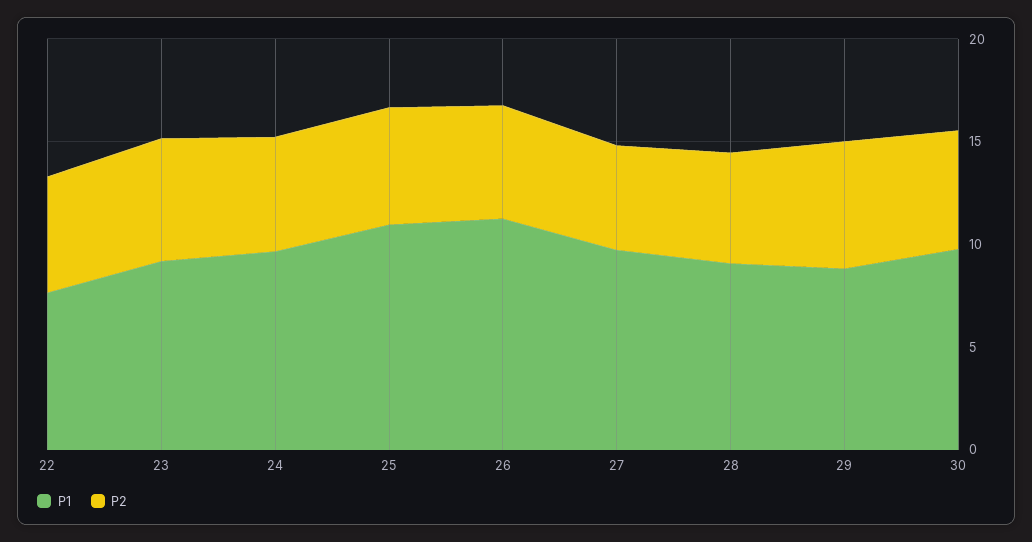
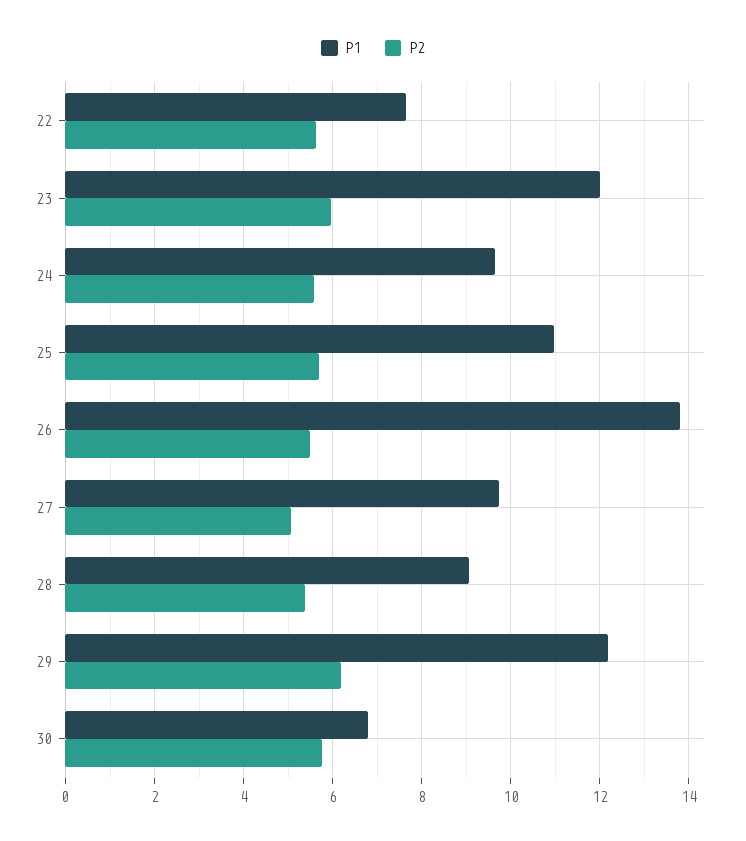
P1, 23: 9 -> 12
P1, 26: 11 -> 13.8
P1, 29: 9 -> 12.2
P1, 30: 10 -> 6.8

